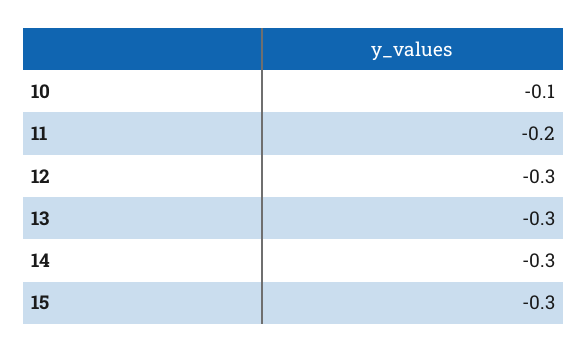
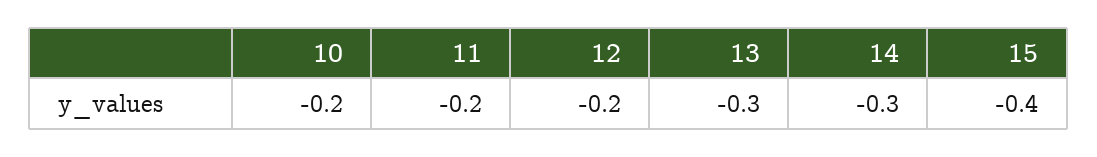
10: -0.1 -> -0.2
12: -0.3 -> -0.2
15: -0.3 -> -0.4

